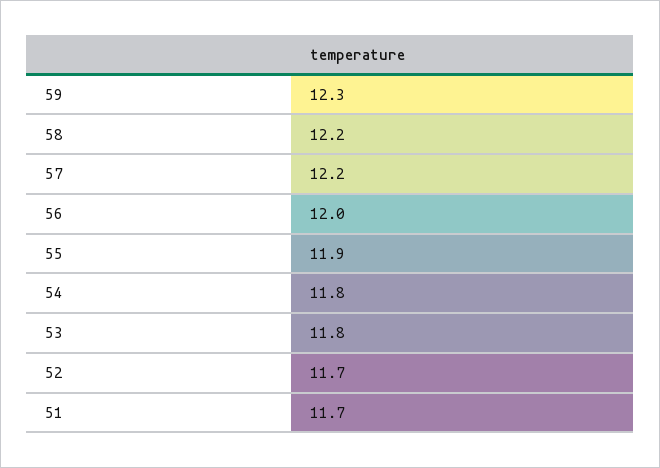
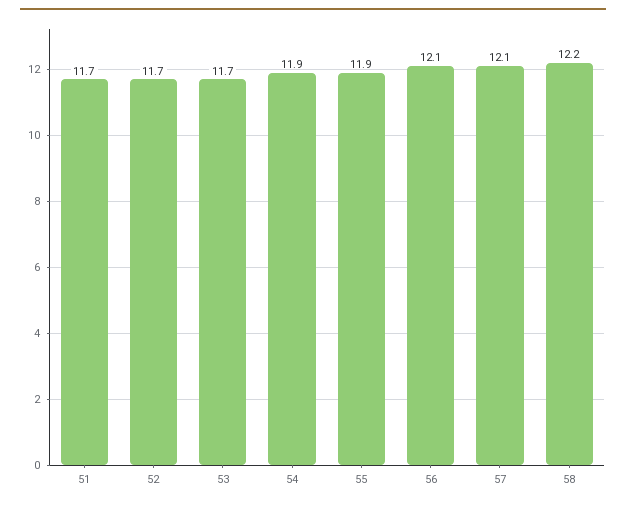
59: 12.3 -> none
57: 12.2 -> 12.1
56: 12 -> 12.1
54: 11.8 -> 11.9
53: 11.8 -> 11.7

